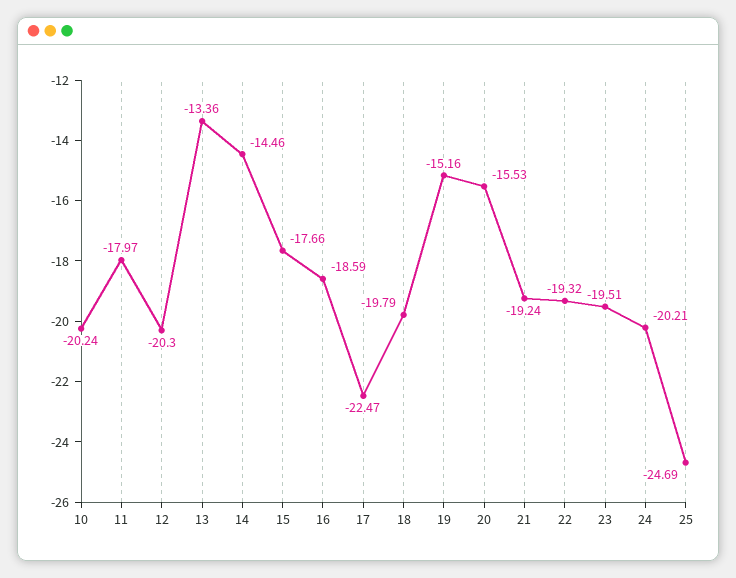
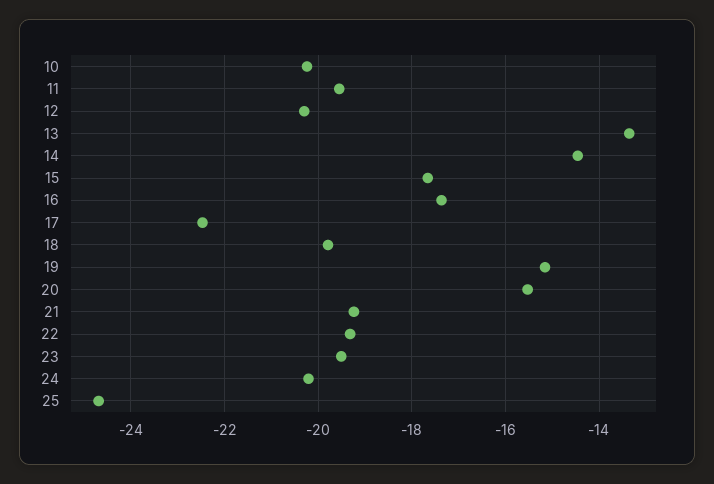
11: -17.97 -> -19.6
16: -18.59 -> -17.4

